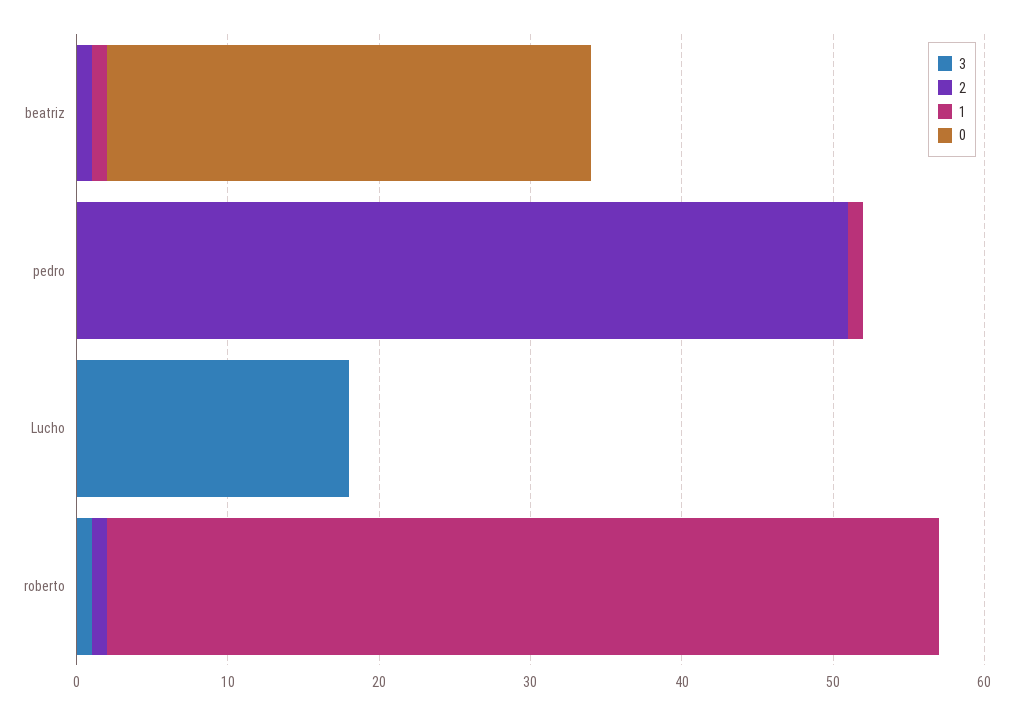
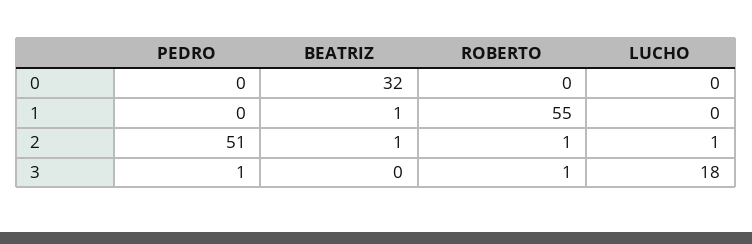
3, pedro: 0 -> 1
1, pedro: 1 -> 0
2, Lucho: 0 -> 1

